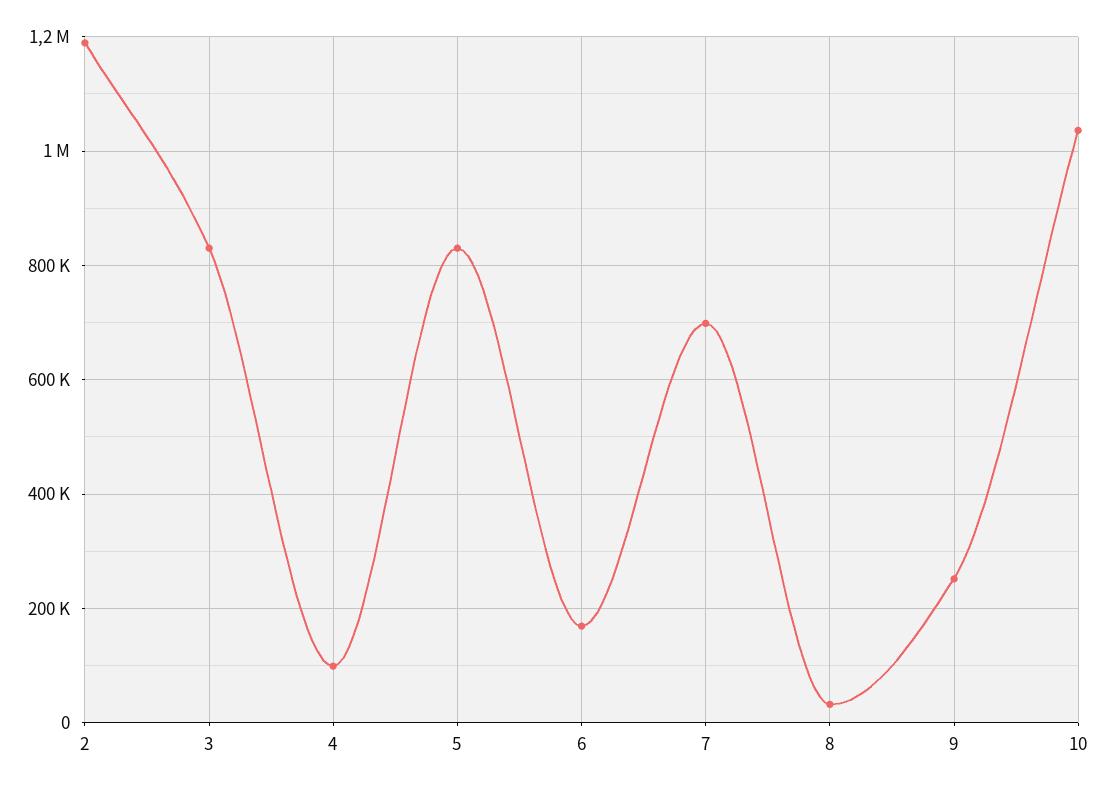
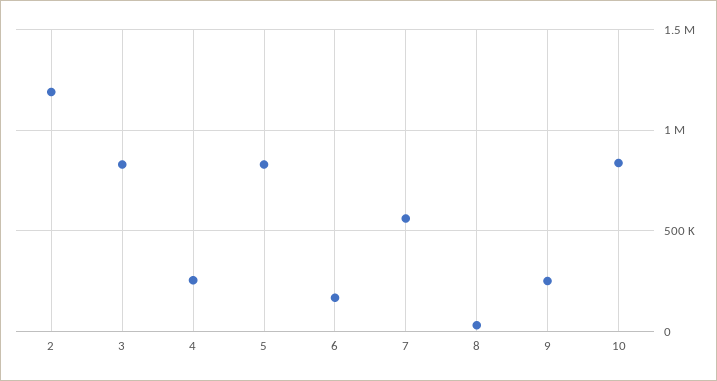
4: 100000 -> 250000
7: 700000 -> 550000
10: 1040000 -> 850000

